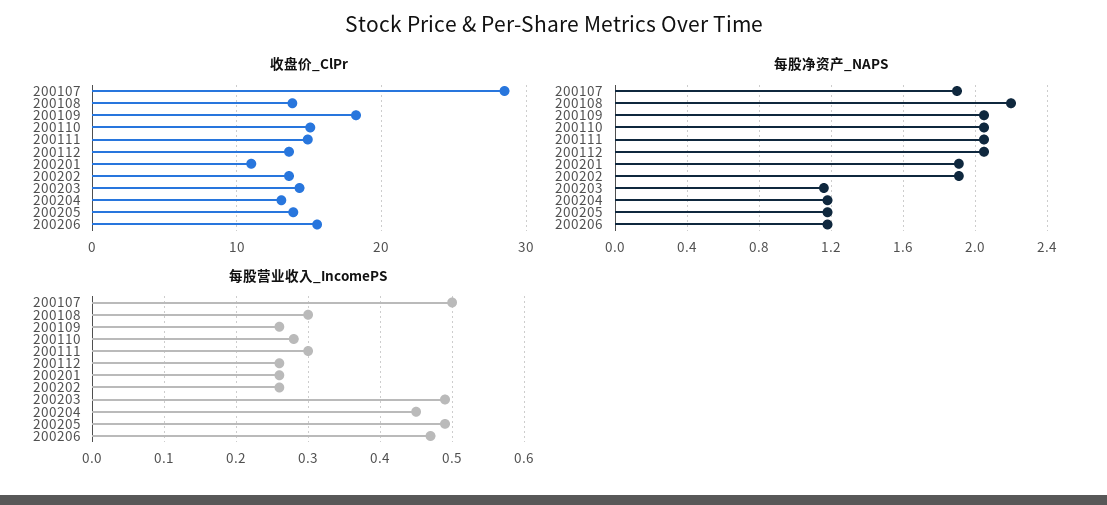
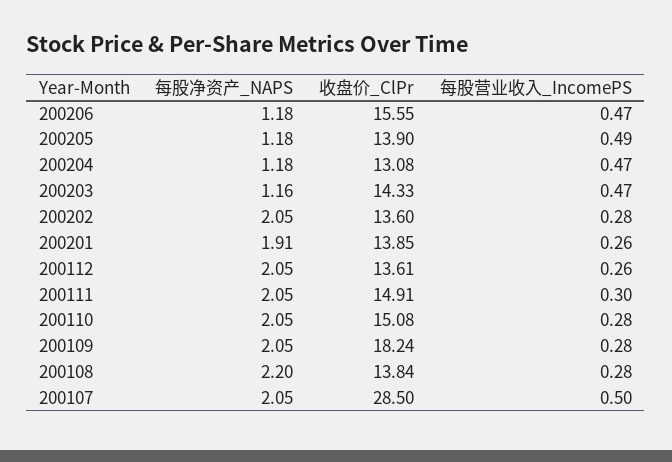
收盘价_ClPr, 200201: 11 -> 13.85
每股净资产_NAPS, 200107: 1.9 -> 2.05
每股净资产_NAPS, 200202: 1.9 -> 2.05
每股营业收入_IncomePS, 200108: 0.3 -> 0.28
每股营业收入_IncomePS, 200109: 0.26 -> 0.28
每股营业收入_IncomePS, 200202: 0.26 -> 0.28
每股营业收入_IncomePS, 200203: 0.49 -> 0.47
每股营业收入_IncomePS, 200204: 0.45 -> 0.47

